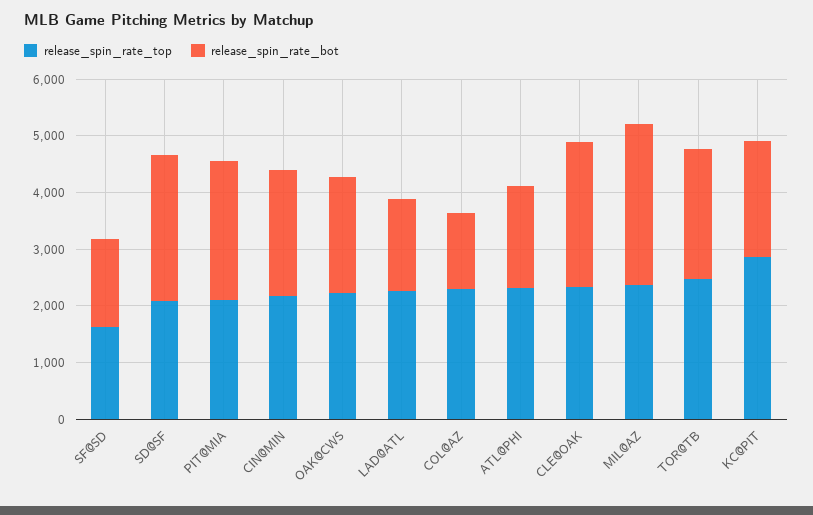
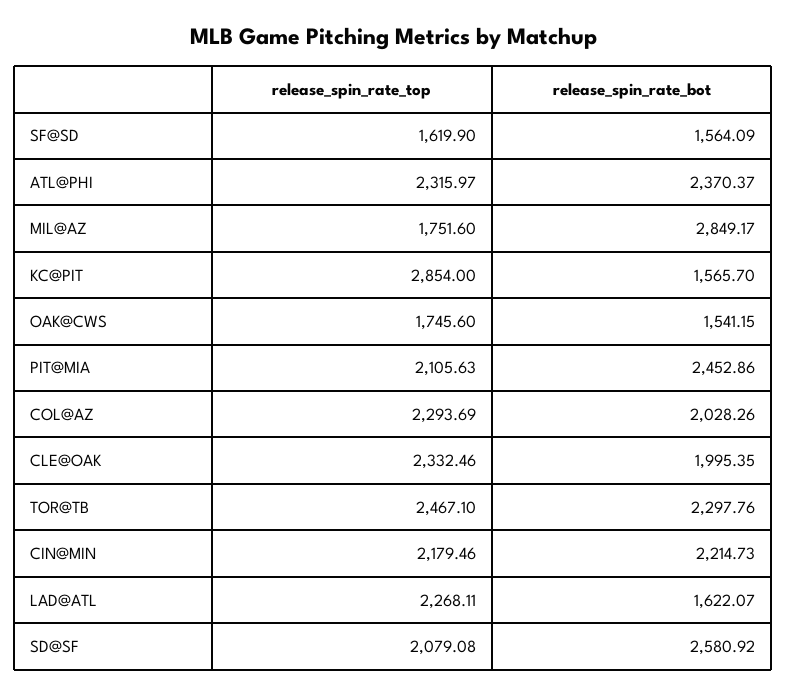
release_spin_rate_top, OAK@CWS: 2200 -> 1745.6
release_spin_rate_bot, OAK@CWS: 2000 -> 1541.15
release_spin_rate_bot, COL@AZ: 1400 -> 2028.26
release_spin_rate_bot, ATL@PHI: 1800 -> 2370.37
release_spin_rate_bot, CLE@OAK: 2600 -> 1995.35
release_spin_rate_top, MIL@AZ: 2400 -> 1751.6
release_spin_rate_bot, KC@PIT: 2000 -> 1565.7

